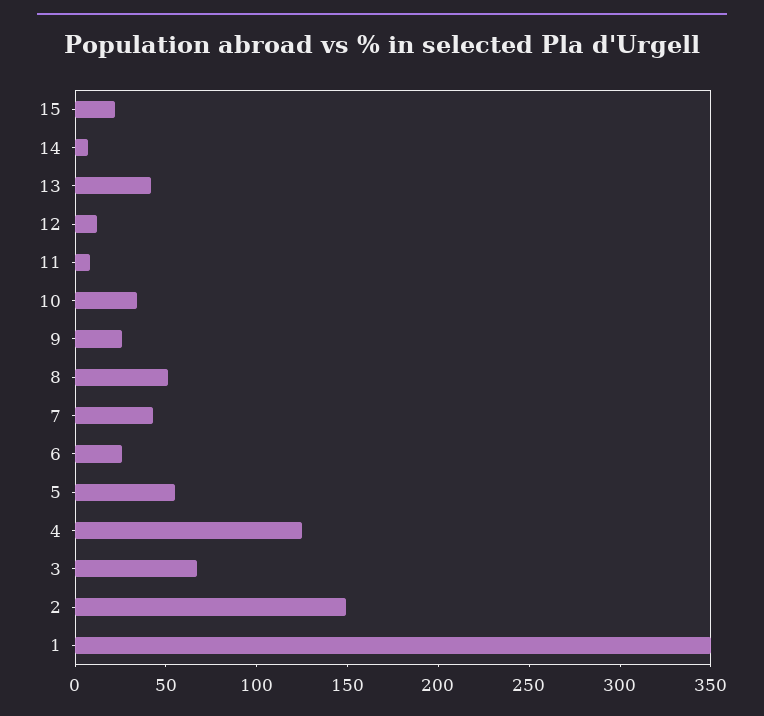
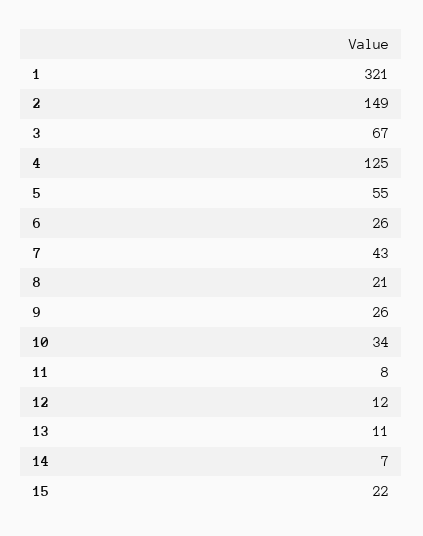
13: 40 -> 11
8: 50 -> 21
1: 350 -> 321

